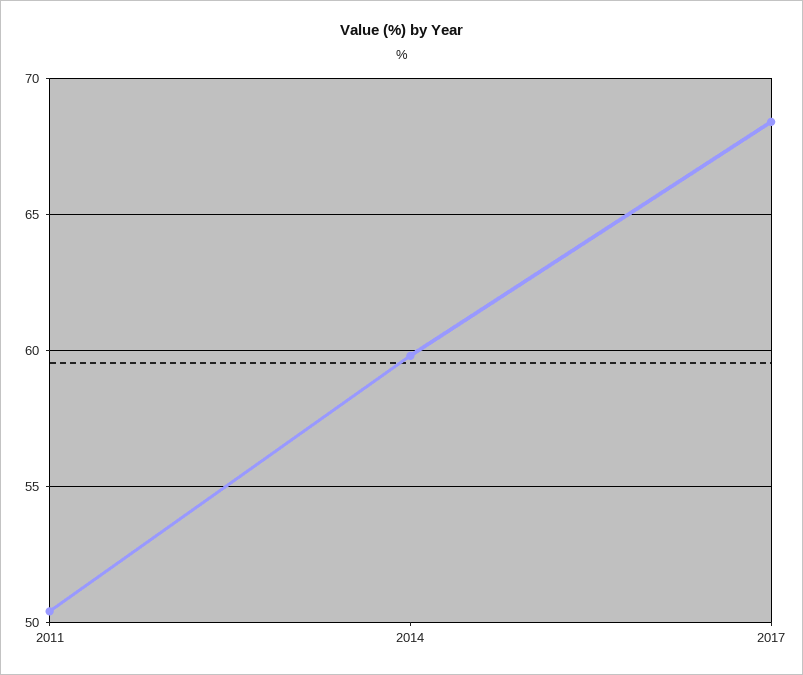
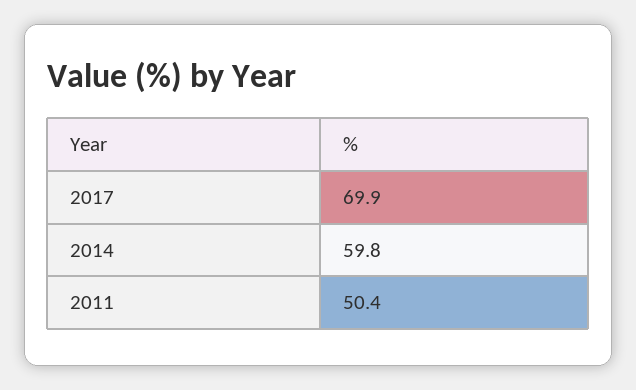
2017: 68.5 -> 69.9

